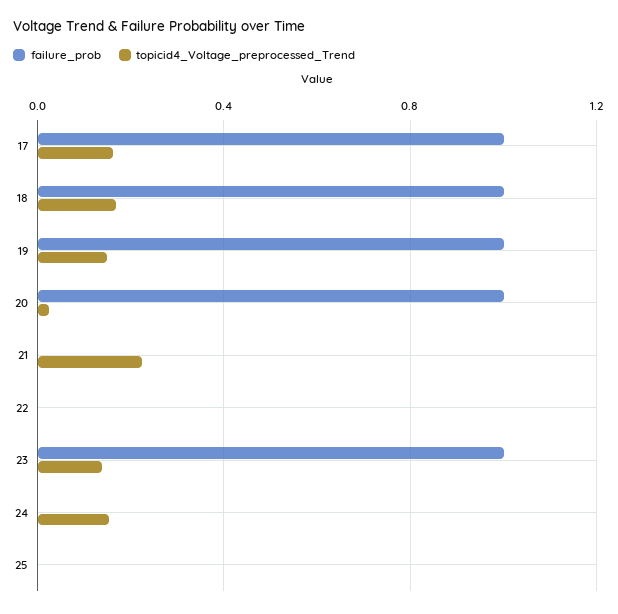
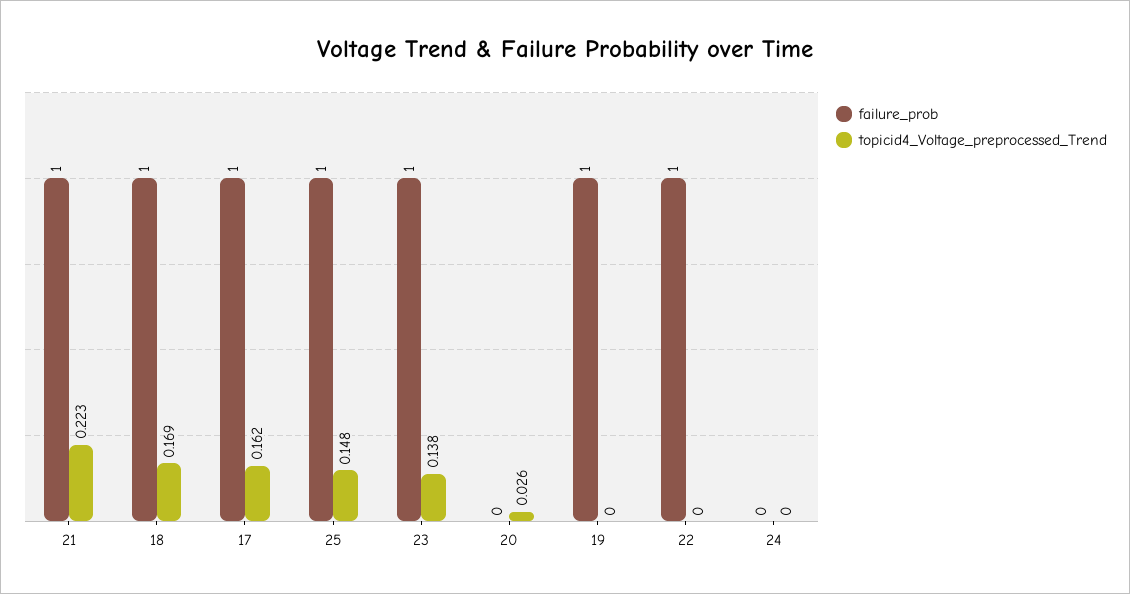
topicid4_Voltage_preprocessed_Trend, 19: 0.15 -> 0
failure_prob, 20: 1 -> 0
failure_prob, 21: 0 -> 1
failure_prob, 22: 0 -> 1
topicid4_Voltage_preprocessed_Trend, 24: 0.15 -> 0
failure_prob, 25: 0 -> 1
topicid4_Voltage_preprocessed_Trend, 25: 0 -> 0.148

